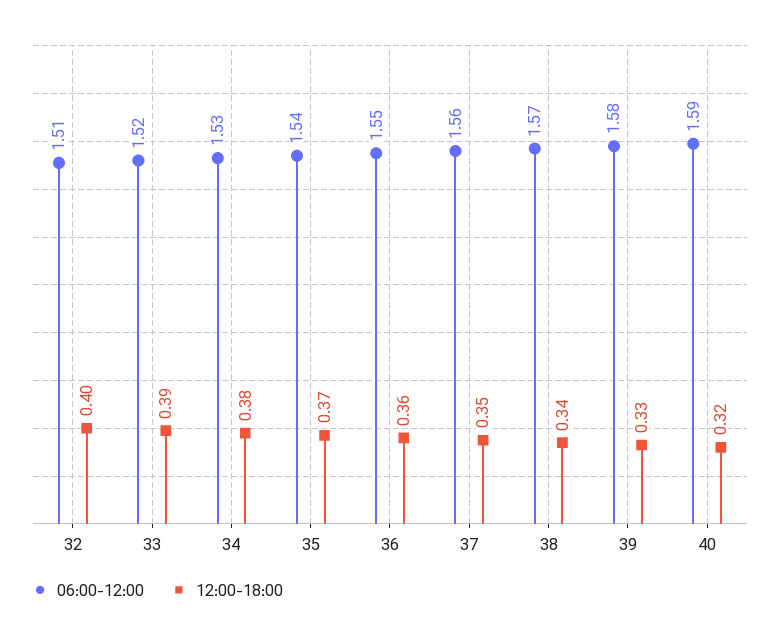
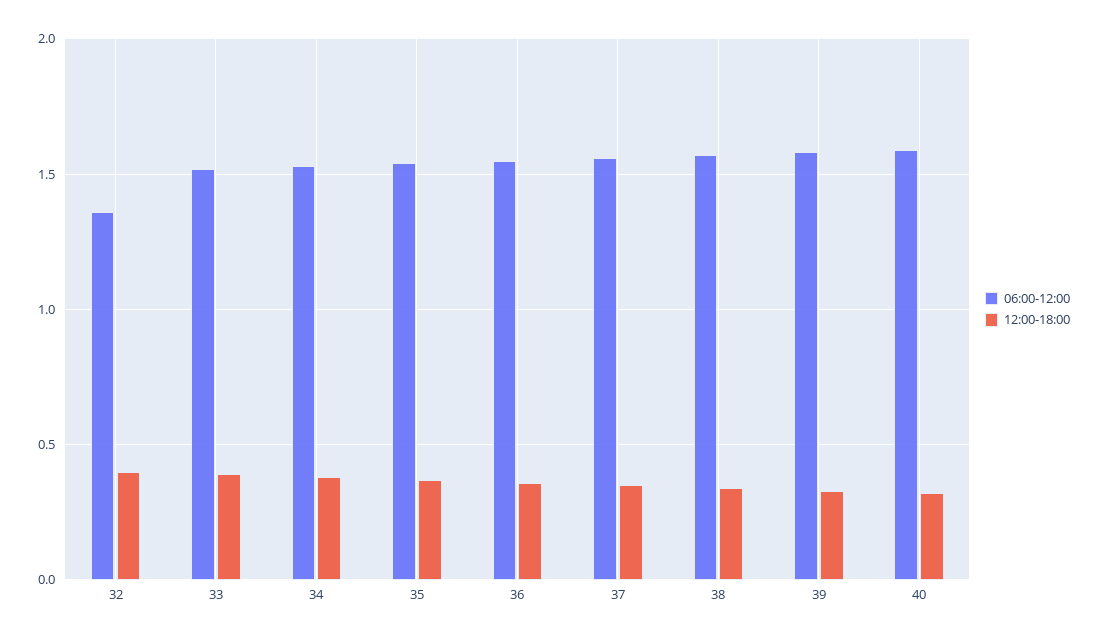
06:00-12:00, 32: 1.51 -> 1.35

